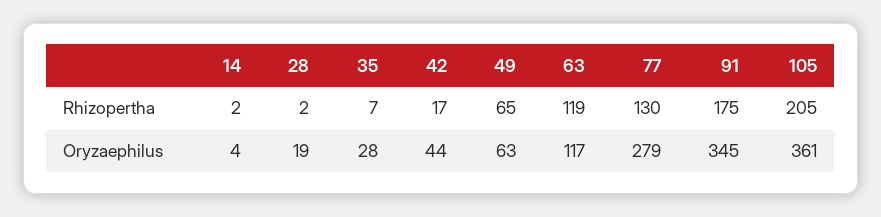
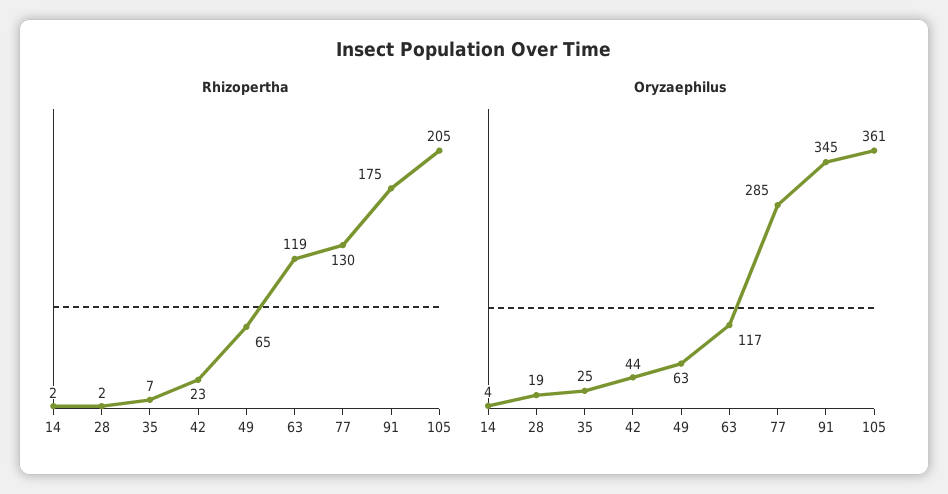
Rhizopertha, 42: 17 -> 23
Oryzaephilus, 35: 28 -> 25
Oryzaephilus, 77: 279 -> 285

